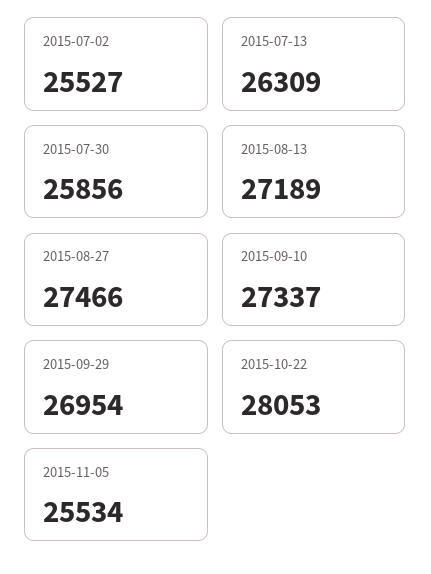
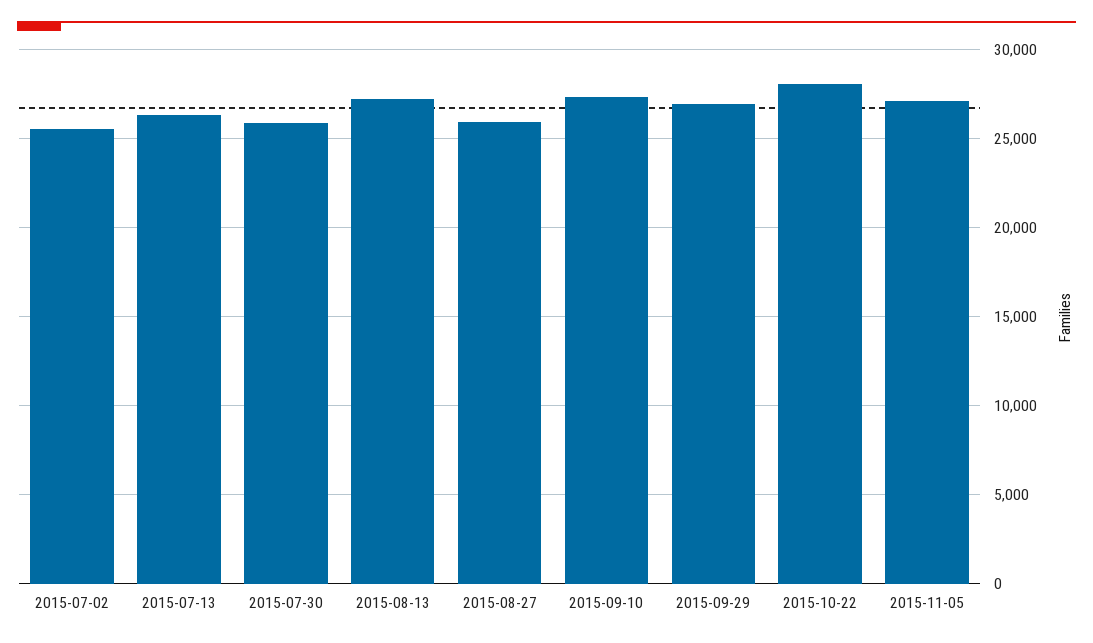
2015-08-27: 27466 -> 26000
2015-11-05: 25534 -> 27000

